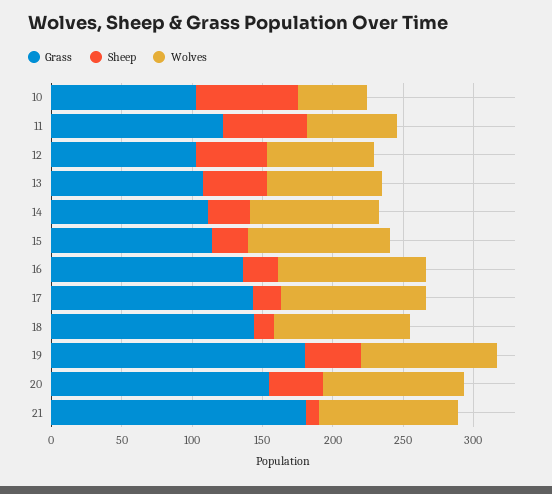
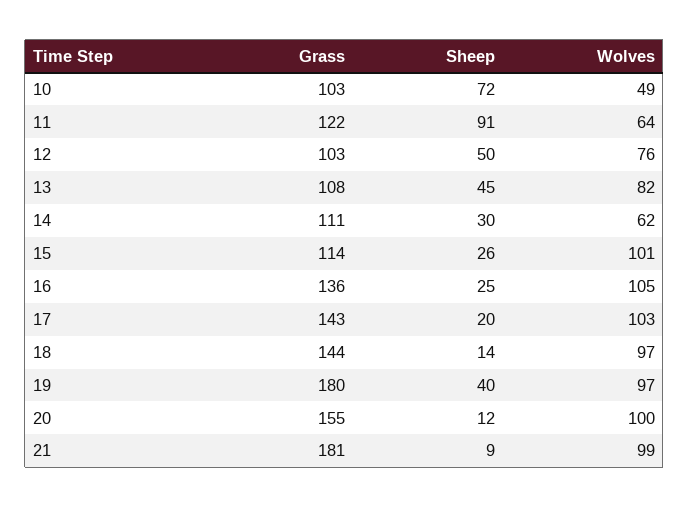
Sheep, 11: 60 -> 91
Wolves, 14: 90 -> 62
Sheep, 20: 40 -> 12

